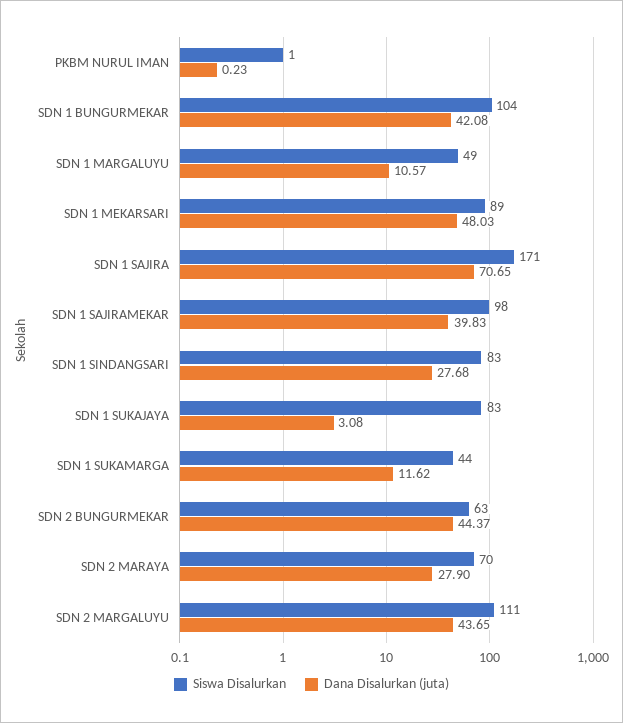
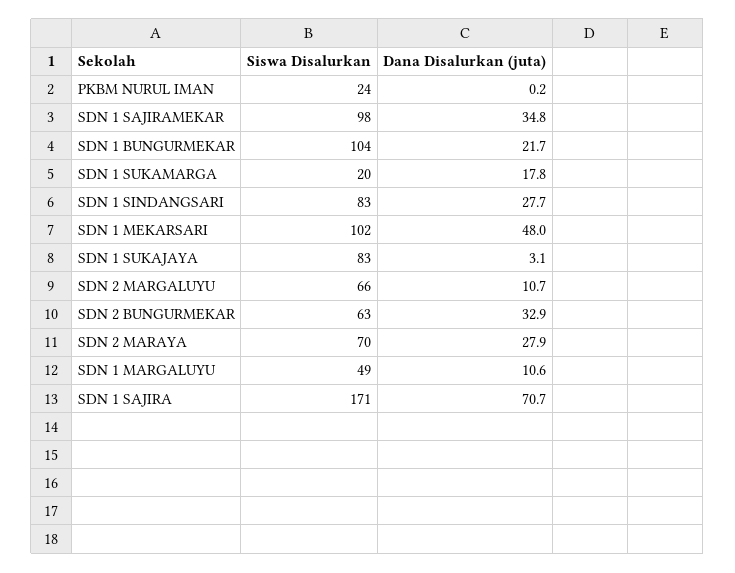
Siswa Disalurkan, PKBM NURUL IMAN: 1 -> 24
Dana Disalurkan (juta), SDN 1 BUNGURMEKAR: 42.08 -> 21.7
Siswa Disalurkan, SDN 1 MEKARSARI: 89 -> 102
Dana Disalurkan (juta), SDN 1 SAJIRAMEKAR: 39.83 -> 34.8
Siswa Disalurkan, SDN 1 SUKAMARGA: 44 -> 20
Dana Disalurkan (juta), SDN 1 SUKAMARGA: 11.62 -> 17.8
Dana Disalurkan (juta), SDN 2 BUNGURMEKAR: 44.37 -> 32.9
Siswa Disalurkan, SDN 2 MARGALUYU: 111 -> 66
Dana Disalurkan (juta), SDN 2 MARGALUYU: 43.65 -> 10.7

